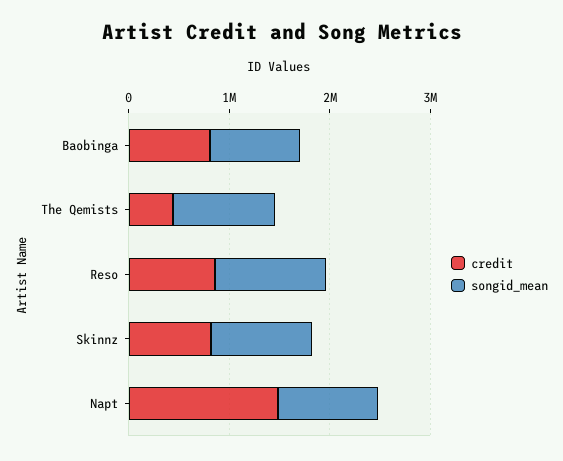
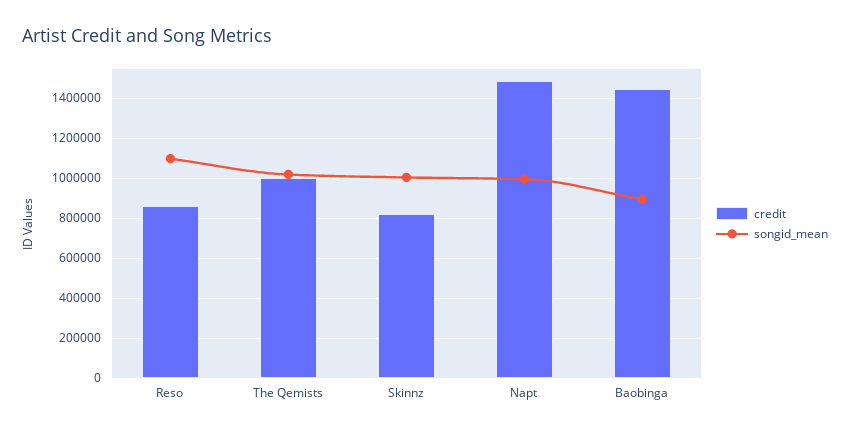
credit, Baobinga: 800000 -> 1450000
credit, The Qemists: 400000 -> 1000000

